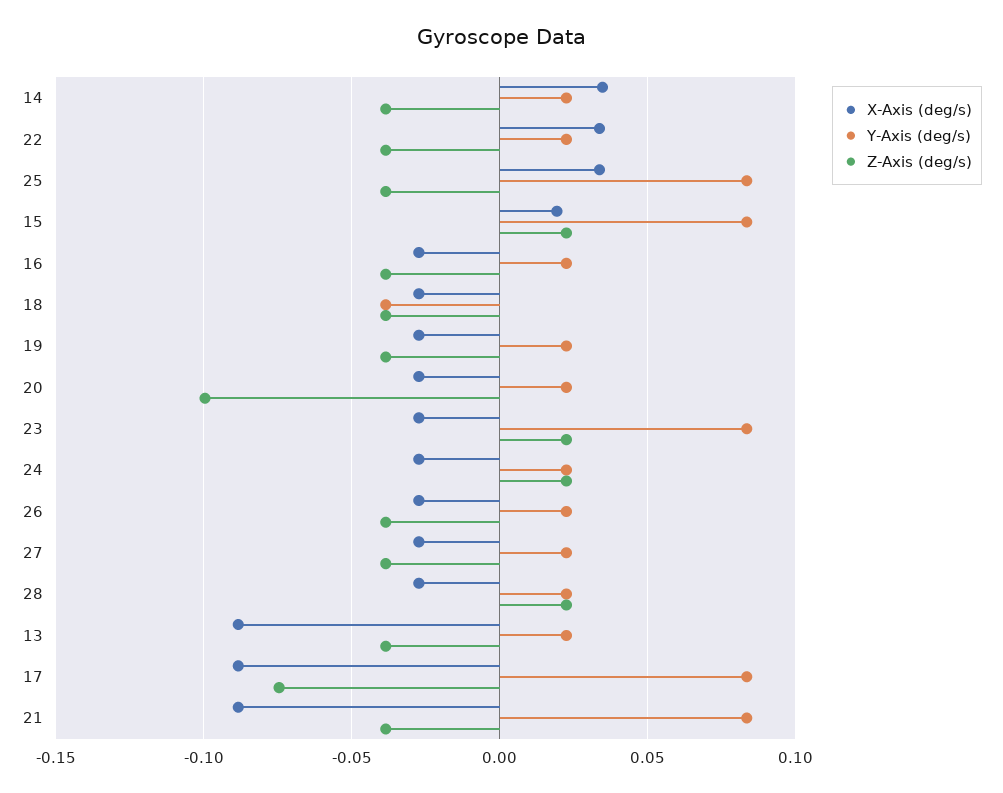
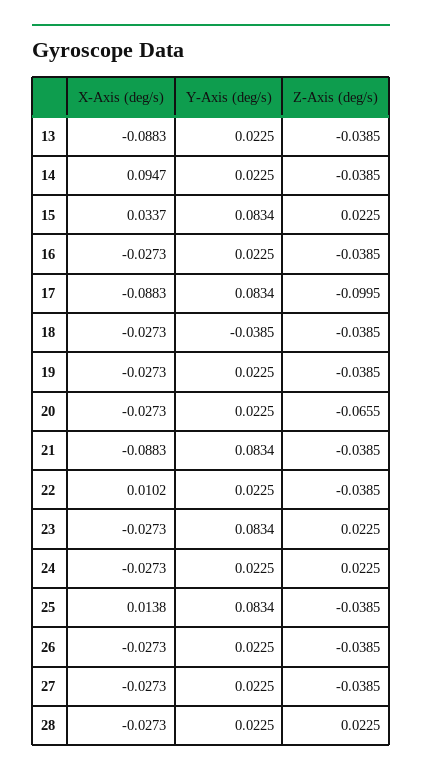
X-Axis (deg/s), 14: 0.035 -> 0.0947
X-Axis (deg/s), 22: 0.035 -> 0.0102
X-Axis (deg/s), 25: 0.035 -> 0.0138
X-Axis (deg/s), 15: 0.02 -> 0.0337
Z-Axis (deg/s), 20: -0.1 -> -0.0655
Z-Axis (deg/s), 17: -0.075 -> -0.0995

